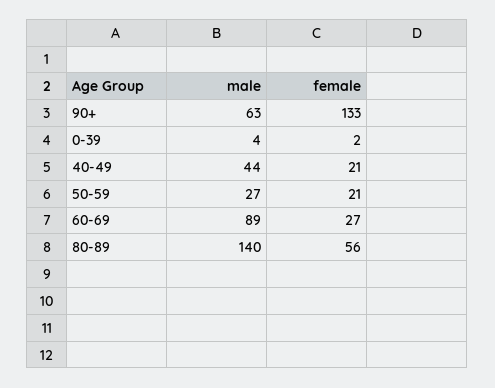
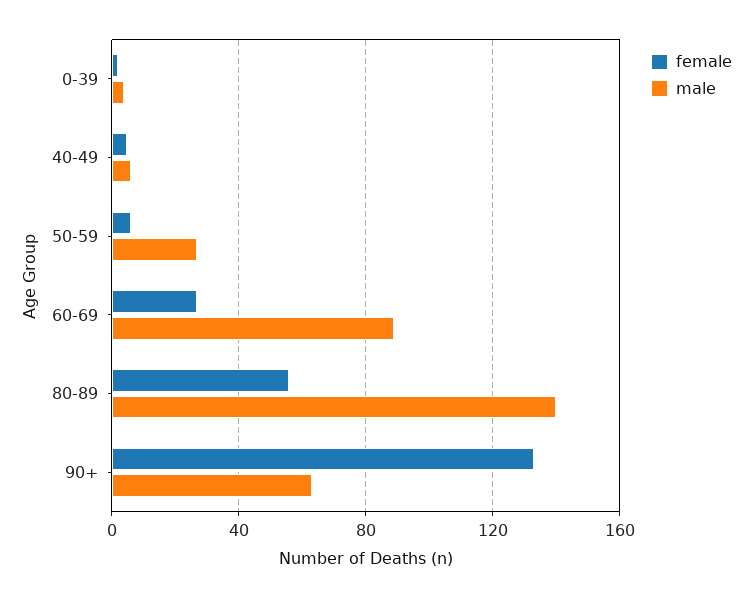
male, 40-49: 44 -> 5
female, 40-49: 21 -> 5
female, 50-59: 21 -> 5

